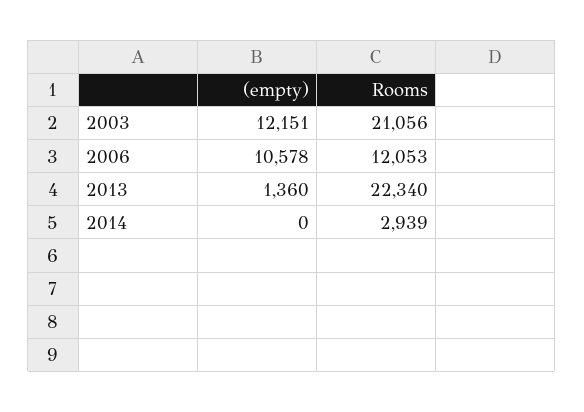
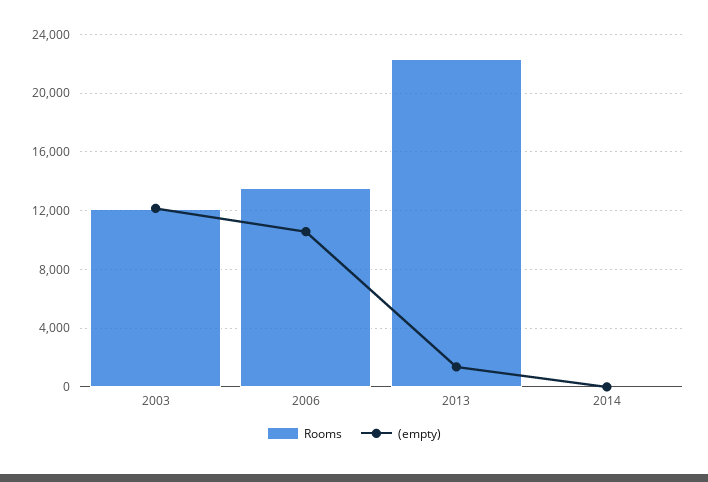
Rooms, 2003: 21056 -> 12000
Rooms, 2006: 12053 -> 13500
Rooms, 2014: 2939 -> 0

